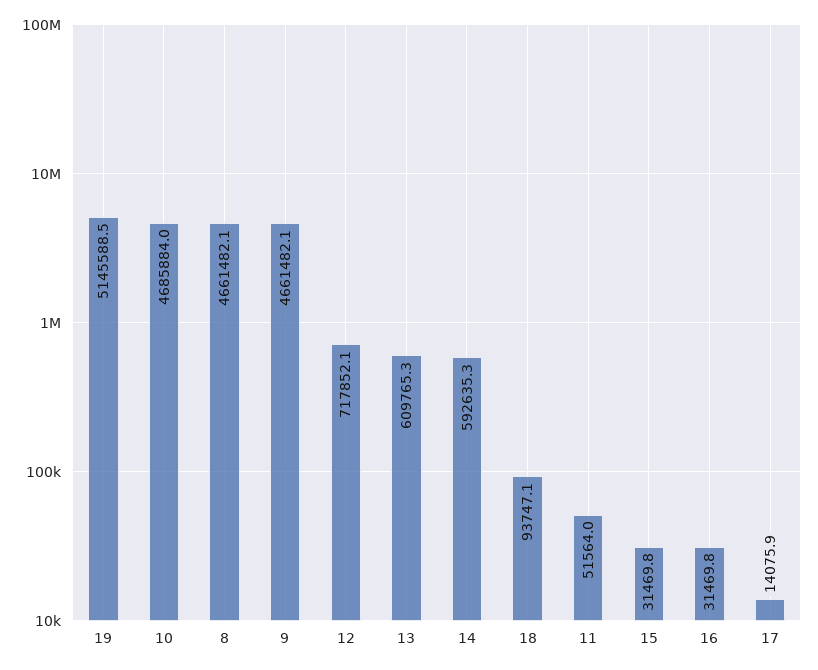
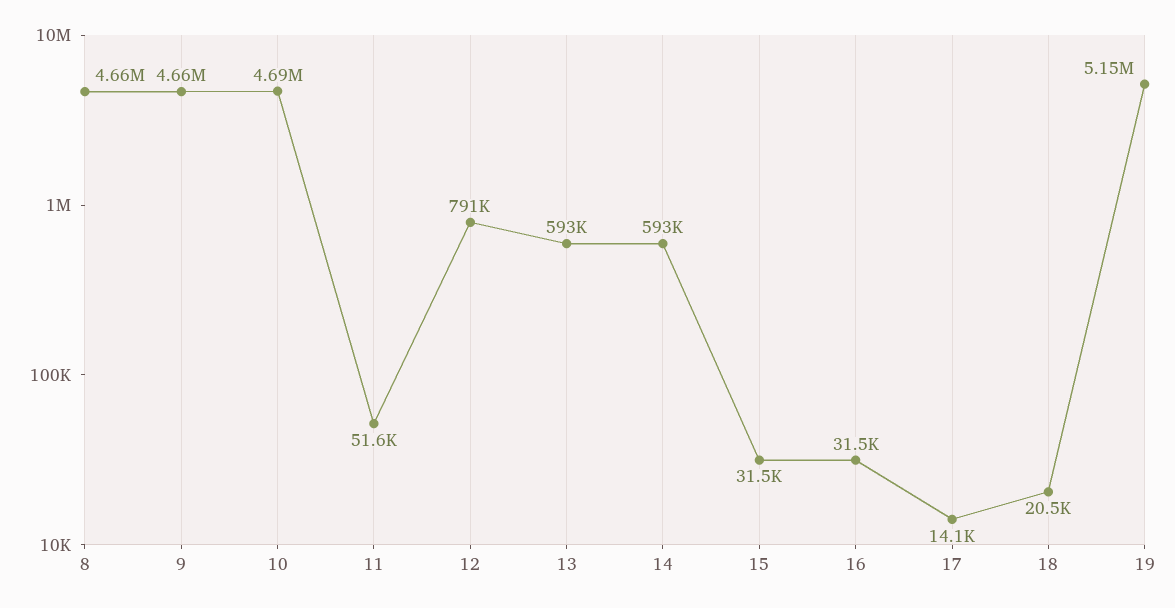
12: 717852.1 -> 791000
13: 609765.3 -> 593000
18: 93747.1 -> 20500

